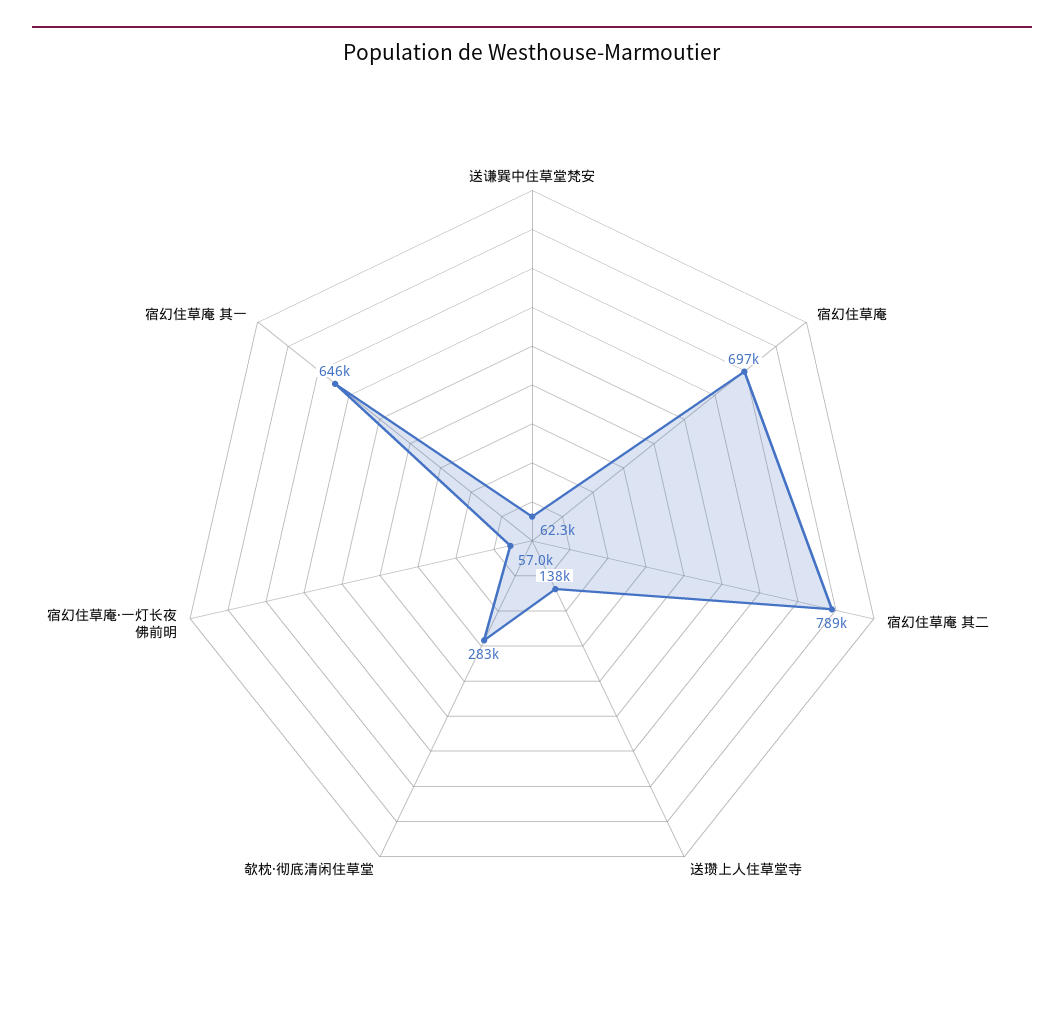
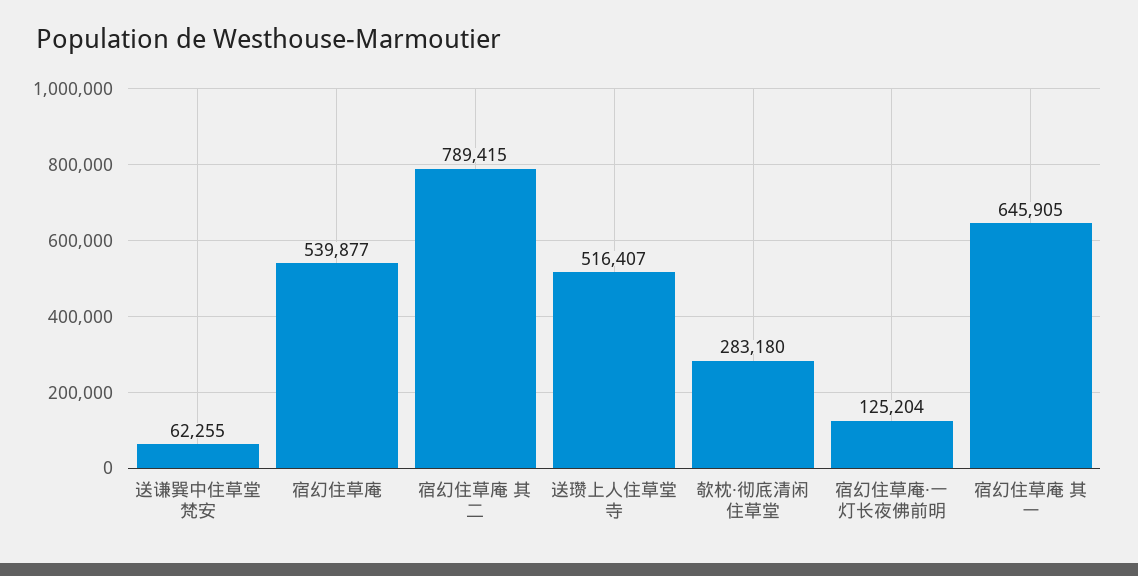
宿幻住草庵: 697000 -> 539877
送瓒上人住草堂寺: 138000 -> 516407
宿幻住草庵·一灯长夜佛前明: 57000 -> 125204

